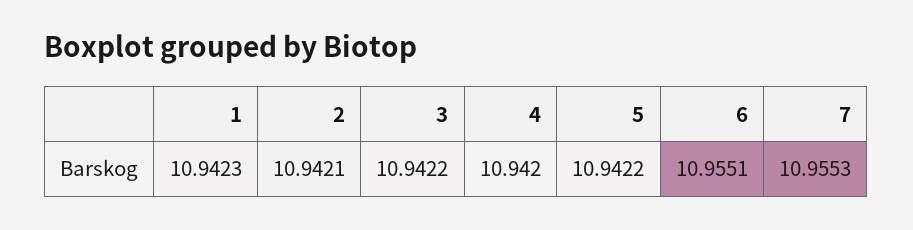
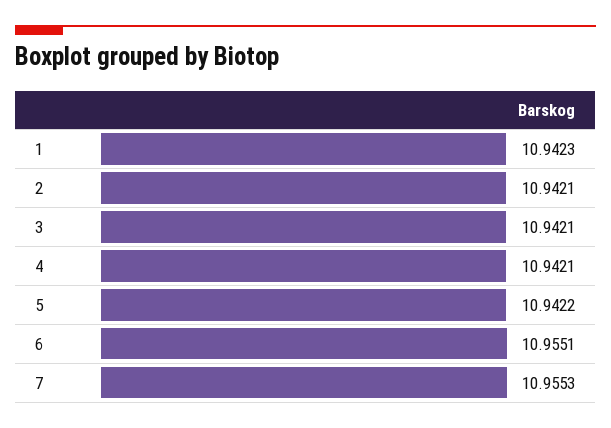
3: 10.9422 -> 10.9421
4: 10.942 -> 10.9421

